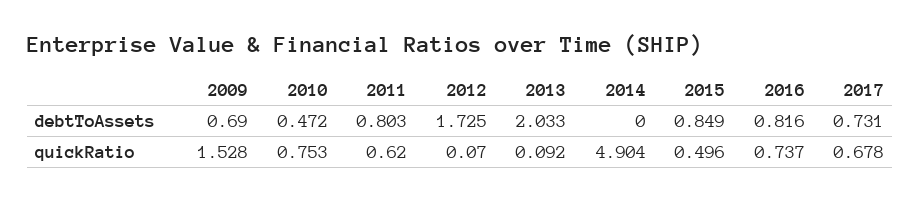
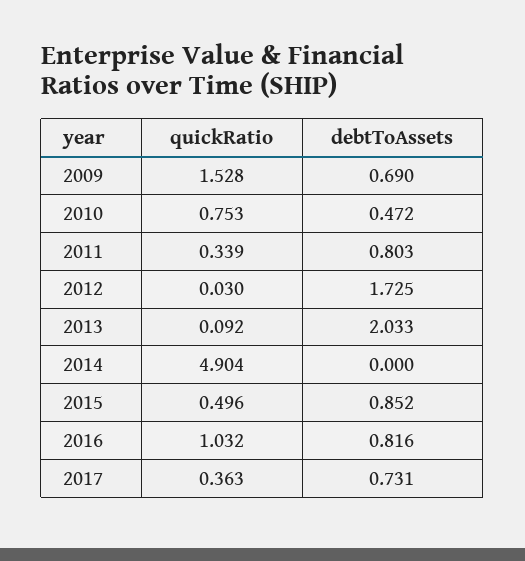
2015, debtToAssets: 0.849 -> 0.852
2011, quickRatio: 0.62 -> 0.339
2012, quickRatio: 0.07 -> 0.03
2016, quickRatio: 0.737 -> 1.032
2017, quickRatio: 0.678 -> 0.363

